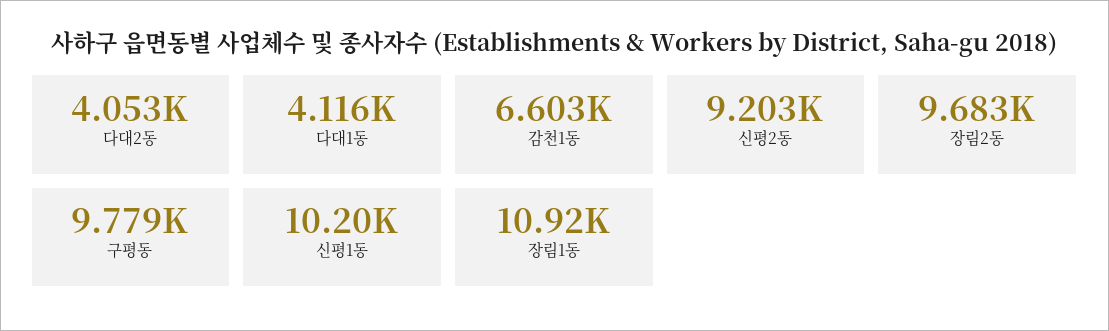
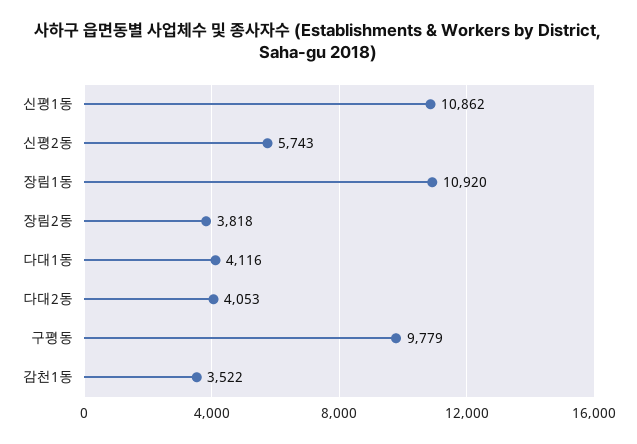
감천1동: 6603 -> 3522
신평2동: 9203 -> 5743
장림2동: 9683 -> 3818
신평1동: 10200 -> 10862

